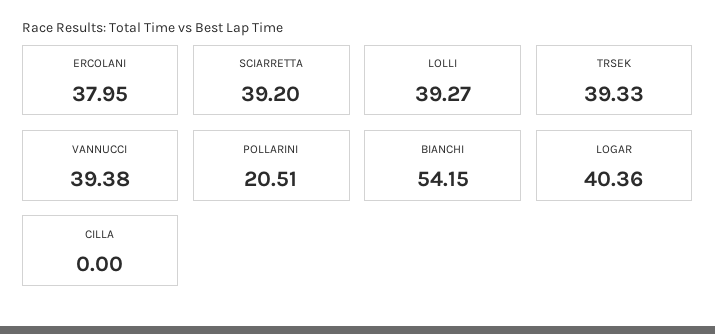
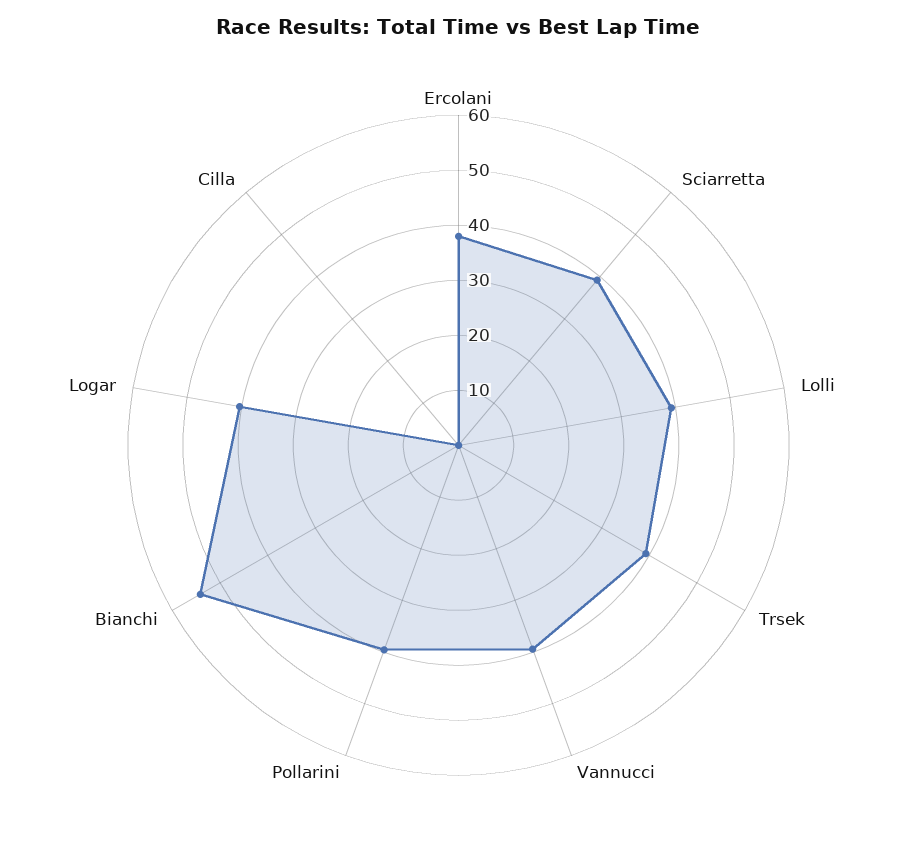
POLLARINI: 20.51 -> 40

